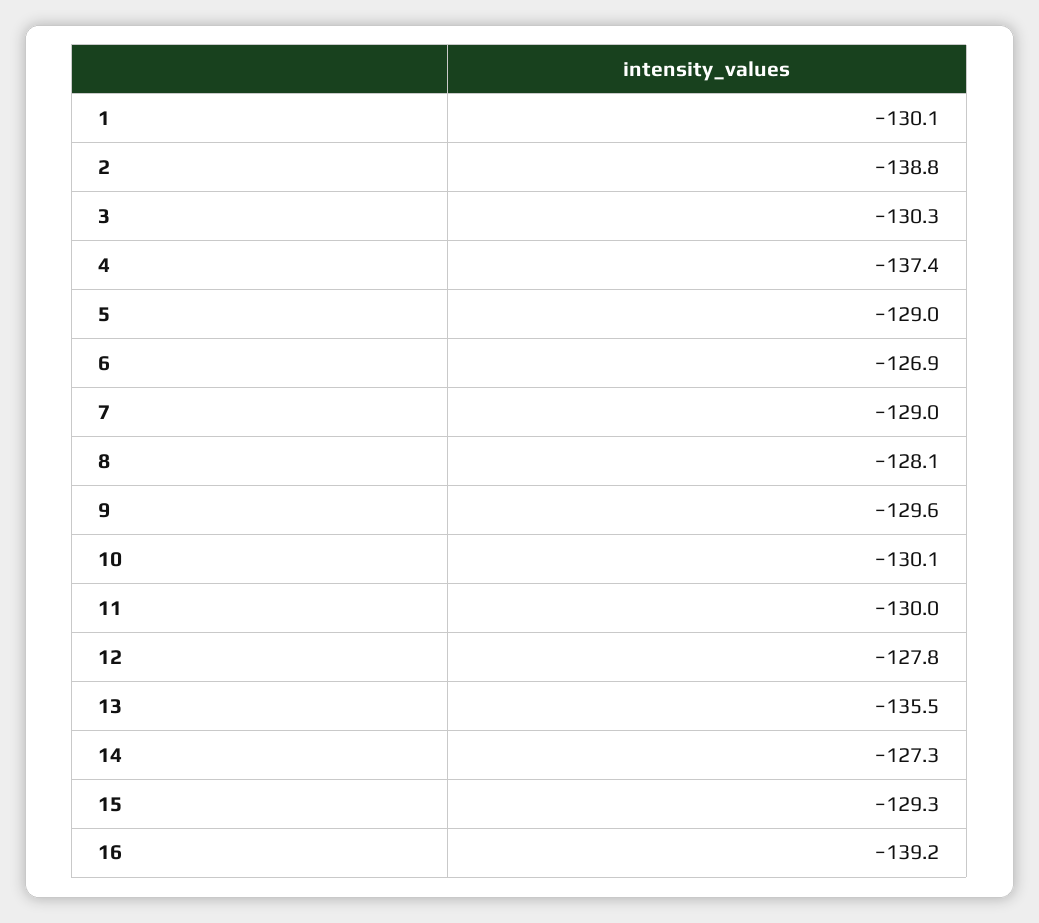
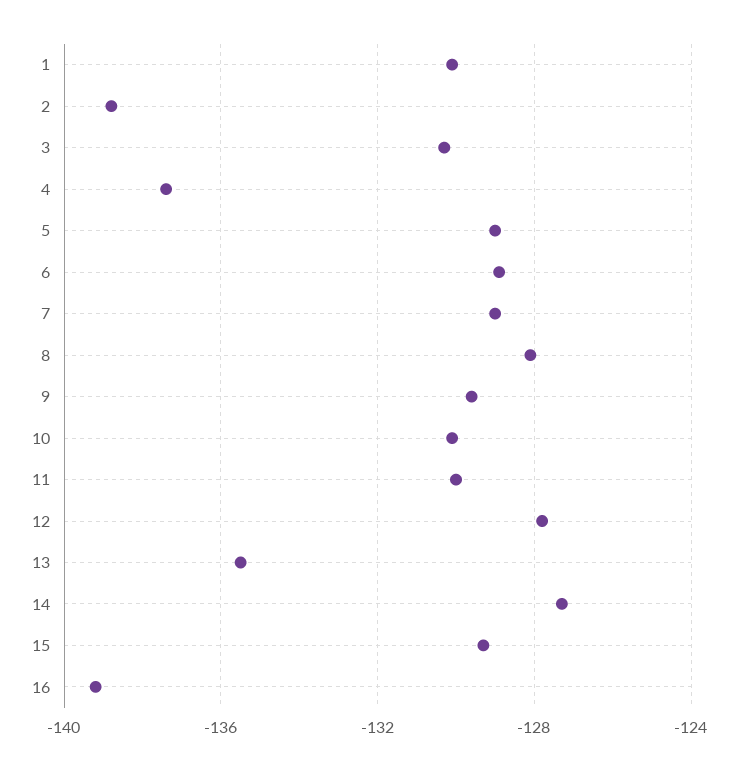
6: -126.9 -> -129

